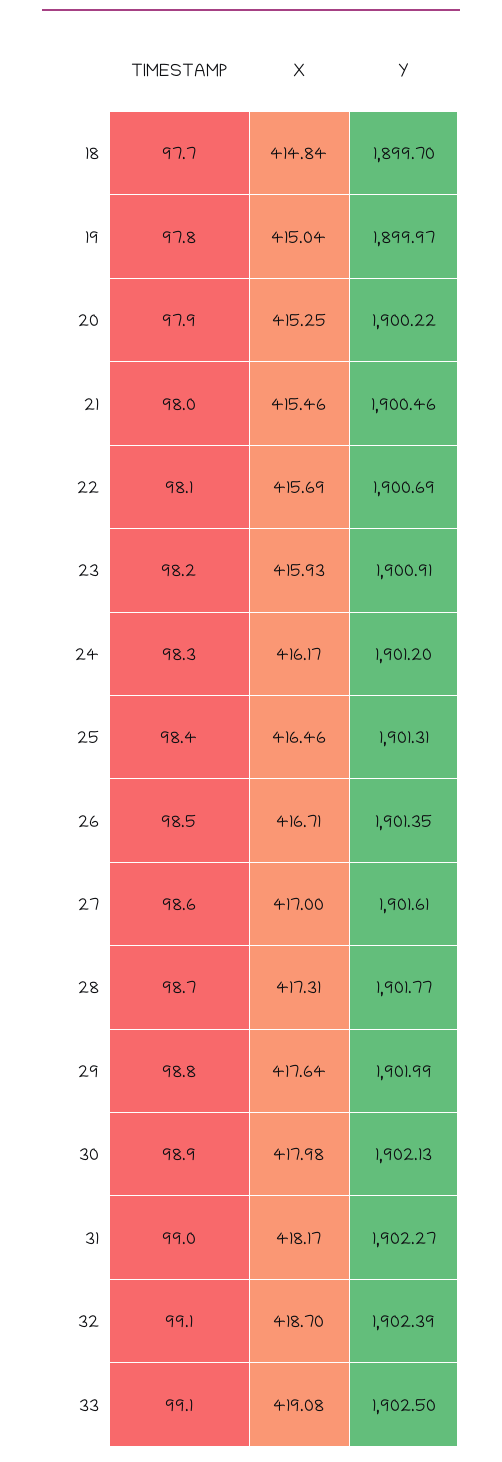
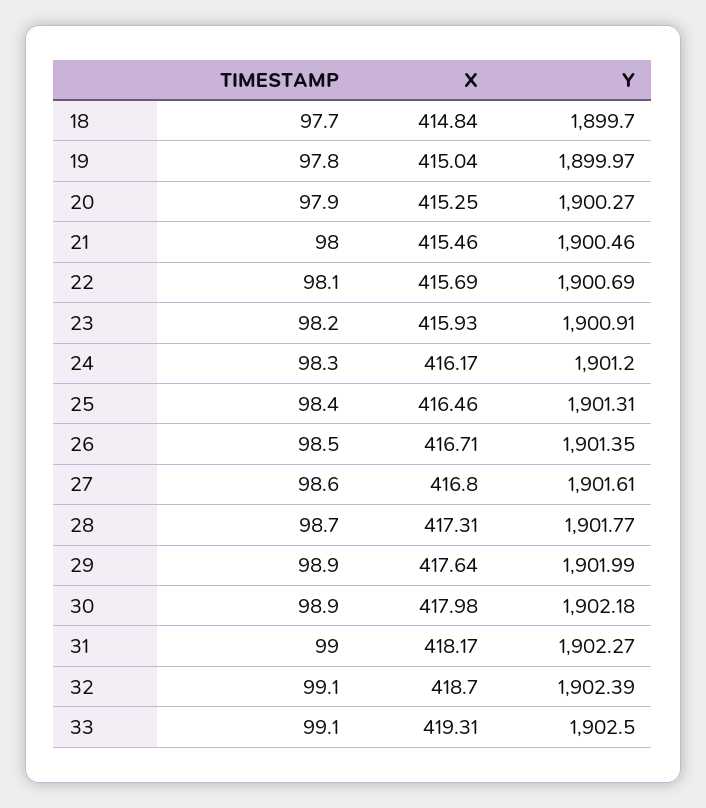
Y, 20: 1900.22 -> 1900.27
X, 27: 417 -> 416.8
TIMESTAMP, 29: 98.8 -> 98.9
Y, 30: 1902.13 -> 1902.18
X, 33: 419.08 -> 419.31

